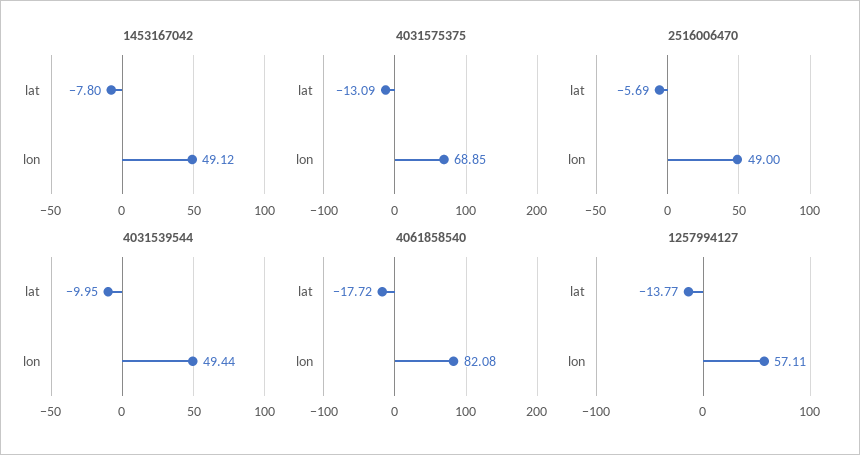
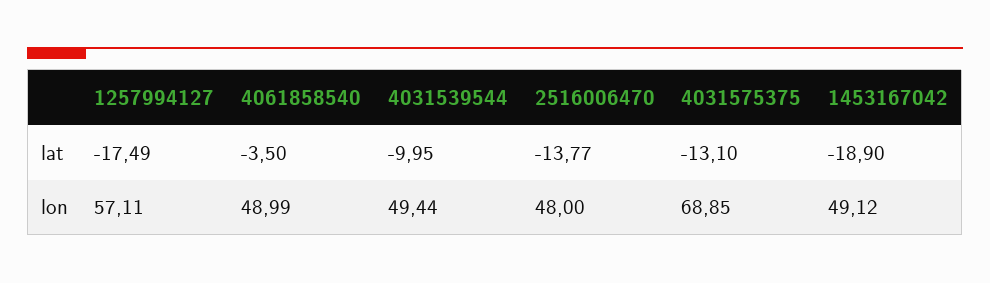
1453167042, lat: -7.8 -> -18.9
4031575375, lat: -13.09 -> -13.1
2516006470, lat: -5.69 -> -13.77
2516006470, lon: 49 -> 48
4061858540, lat: -17.72 -> -3.5
4061858540, lon: 82.08 -> 48.99
1257994127, lat: -13.77 -> -17.49

